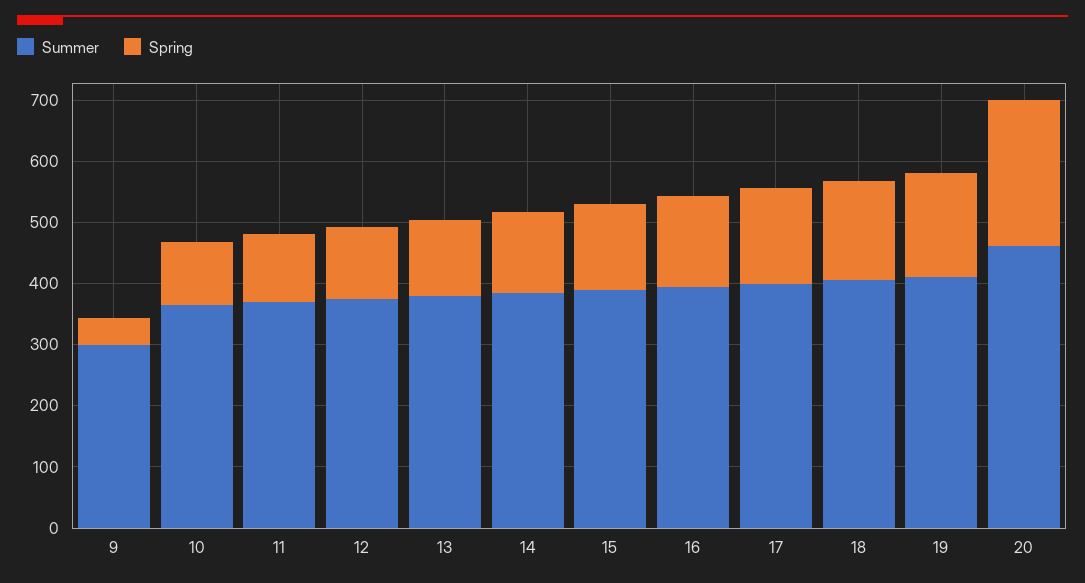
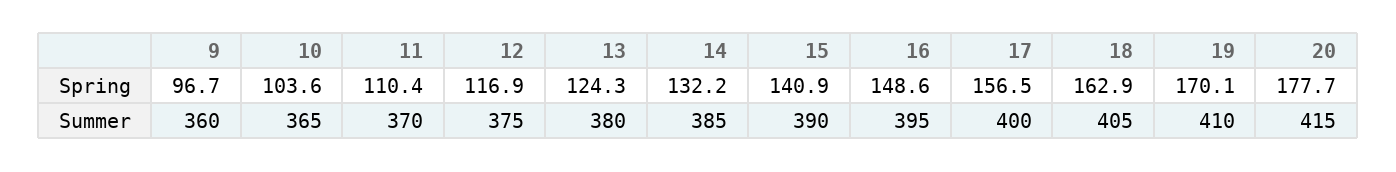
Summer, 9: 300 -> 360
Spring, 9: 40 -> 96.7
Summer, 20: 460 -> 415
Spring, 20: 240 -> 177.7

